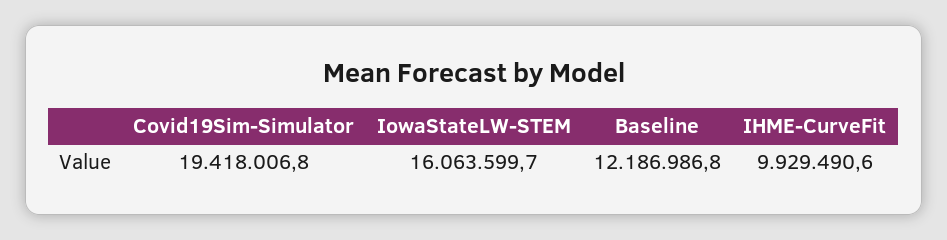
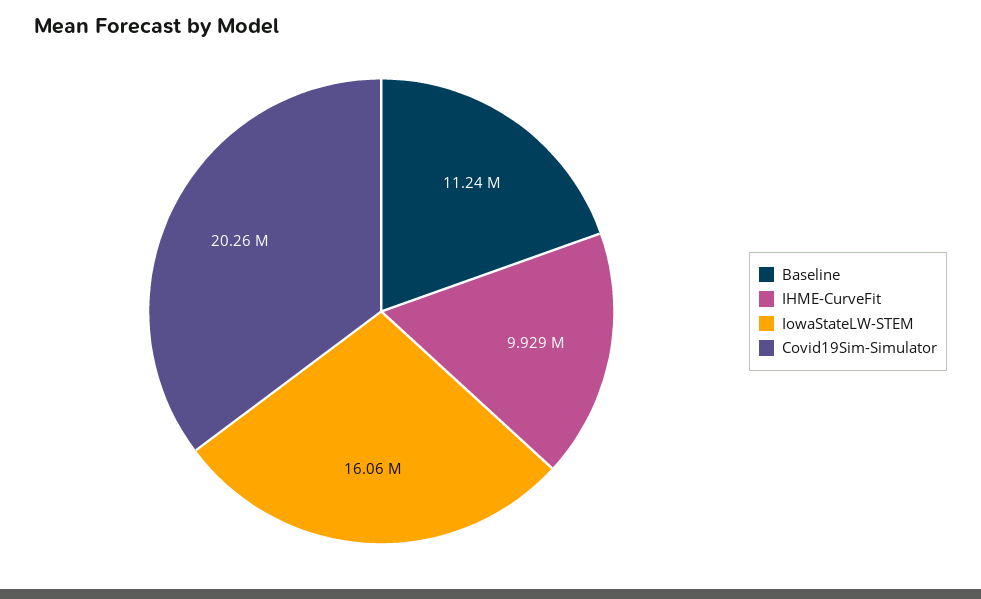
Covid19Sim-Simulator: 19418006.8 -> 20260000
Baseline: 12186986.8 -> 11240000

